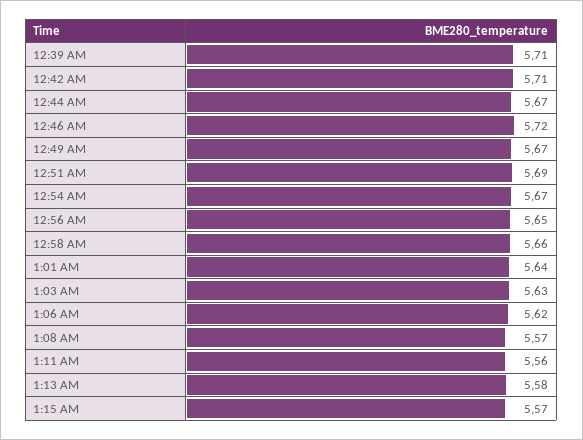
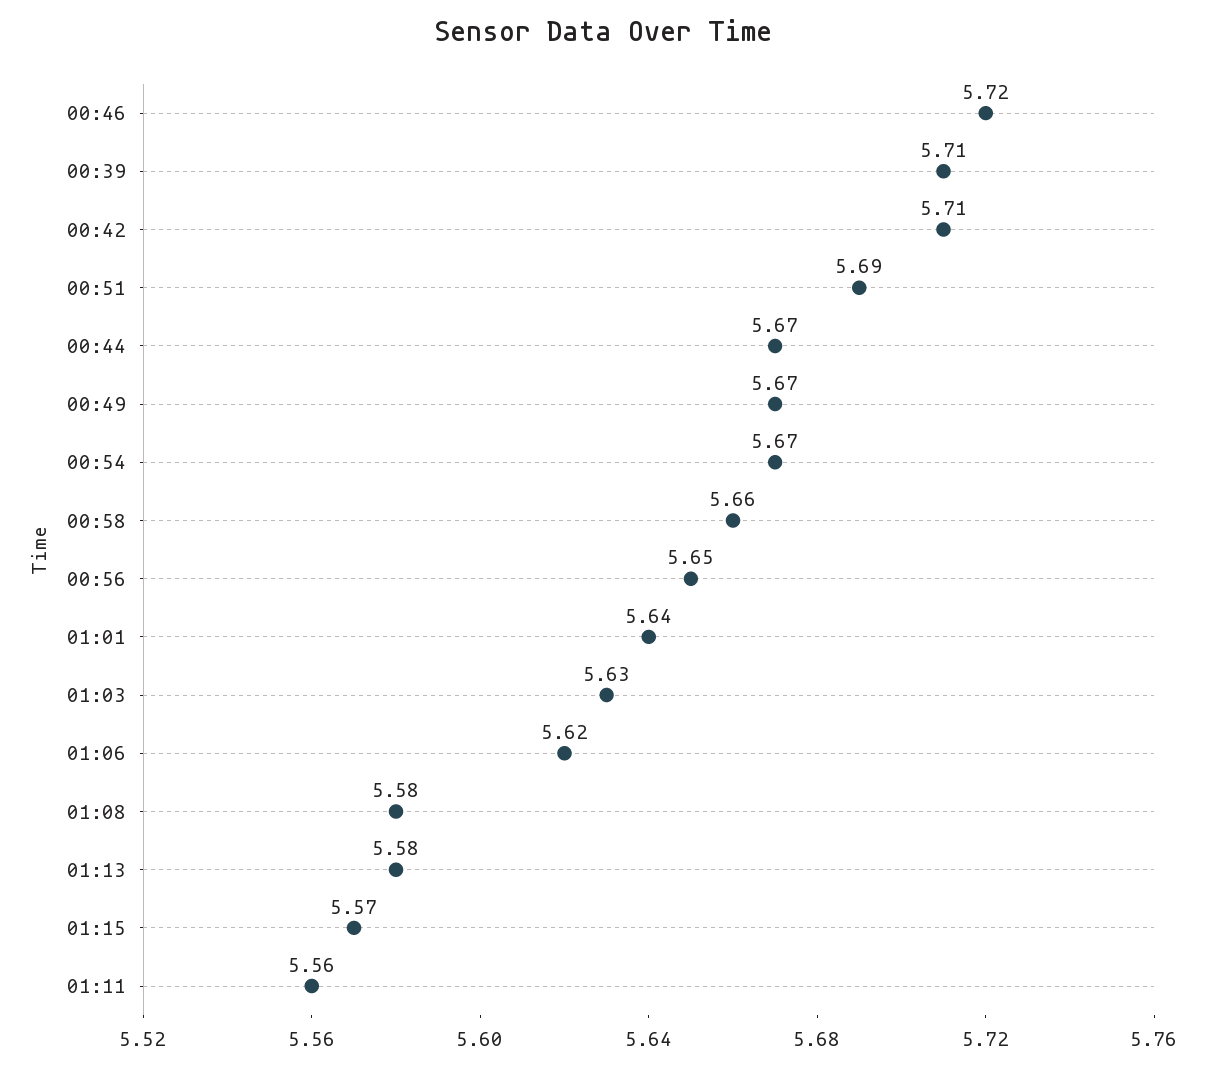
1:08 AM: 5.57 -> 5.58

